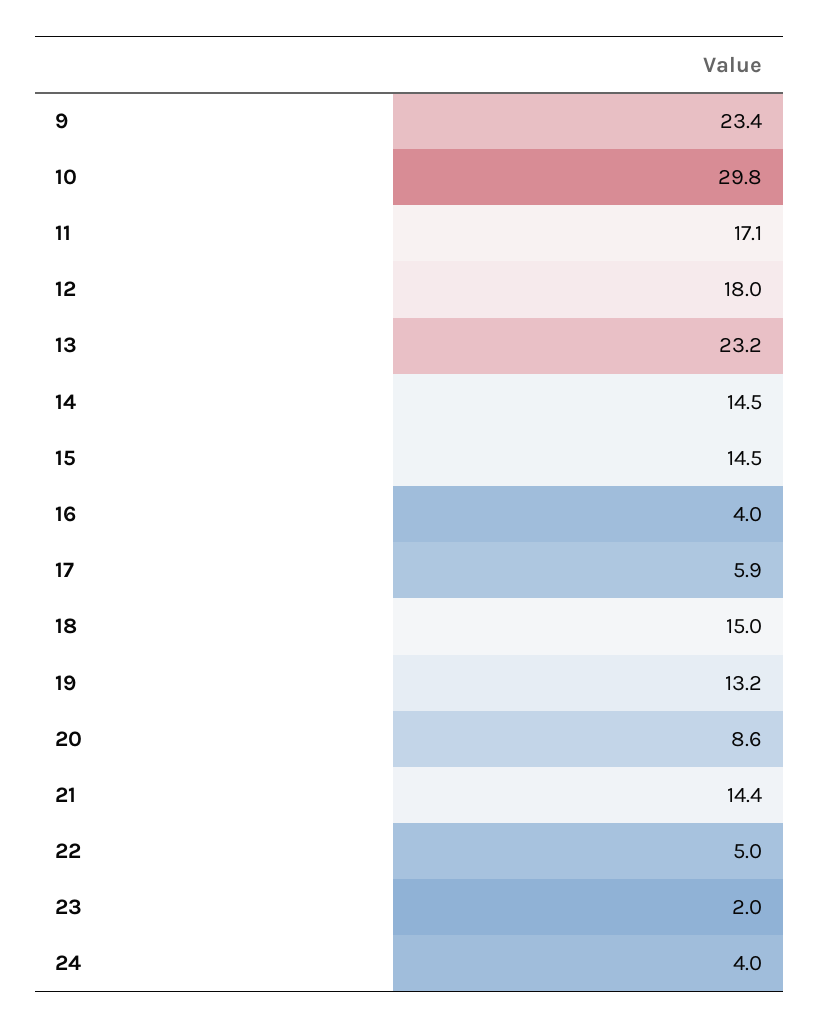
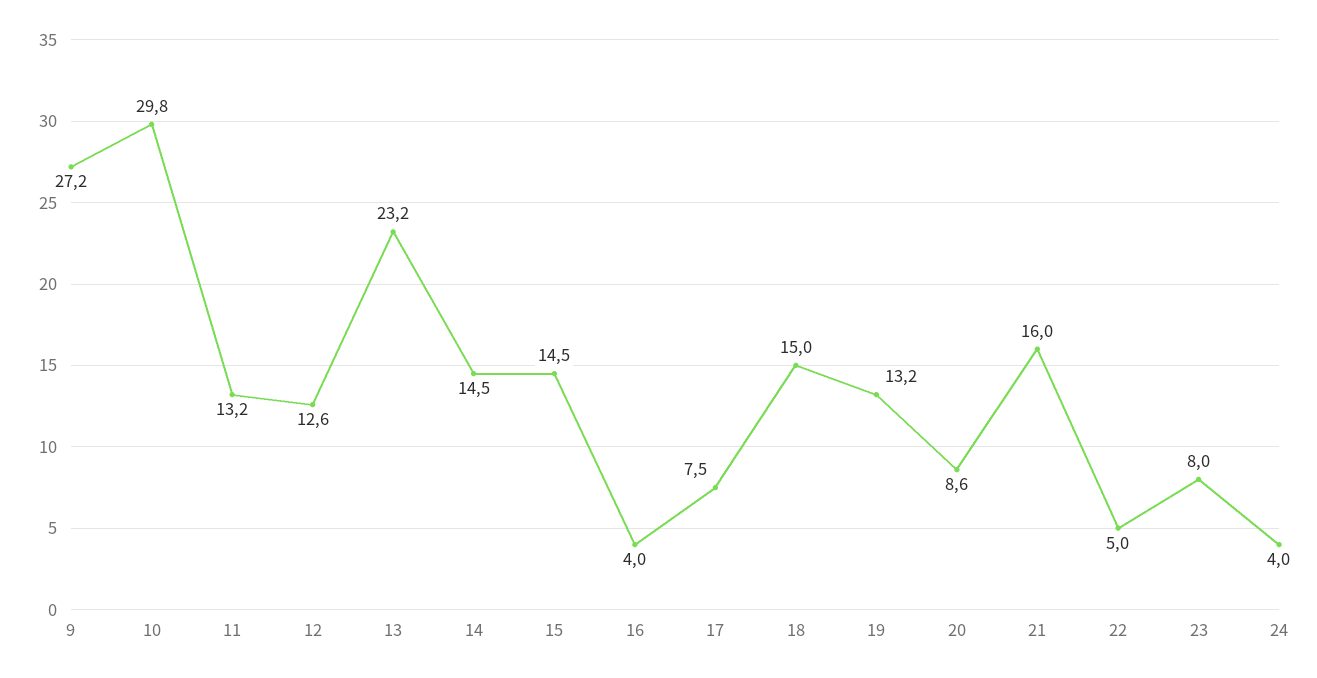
9: 23.4 -> 27.2
11: 17.1 -> 13.2
12: 18 -> 12.6
17: 5.9 -> 7.5
21: 14.4 -> 16
23: 2 -> 8

